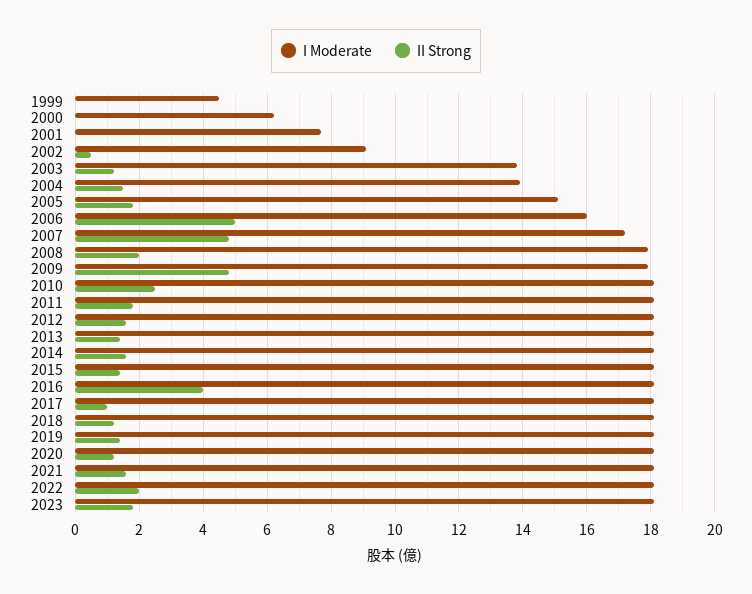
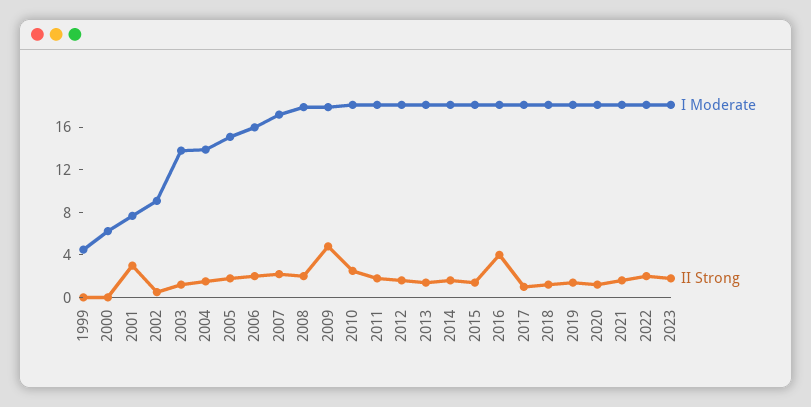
II Strong, 2001: 0 -> 3
II Strong, 2006: 5 -> 2
II Strong, 2007: 4.8 -> 2

